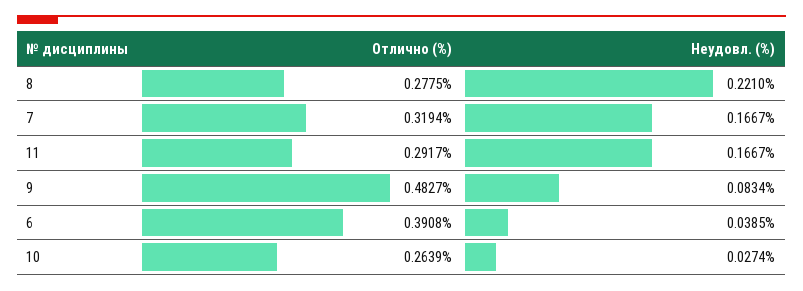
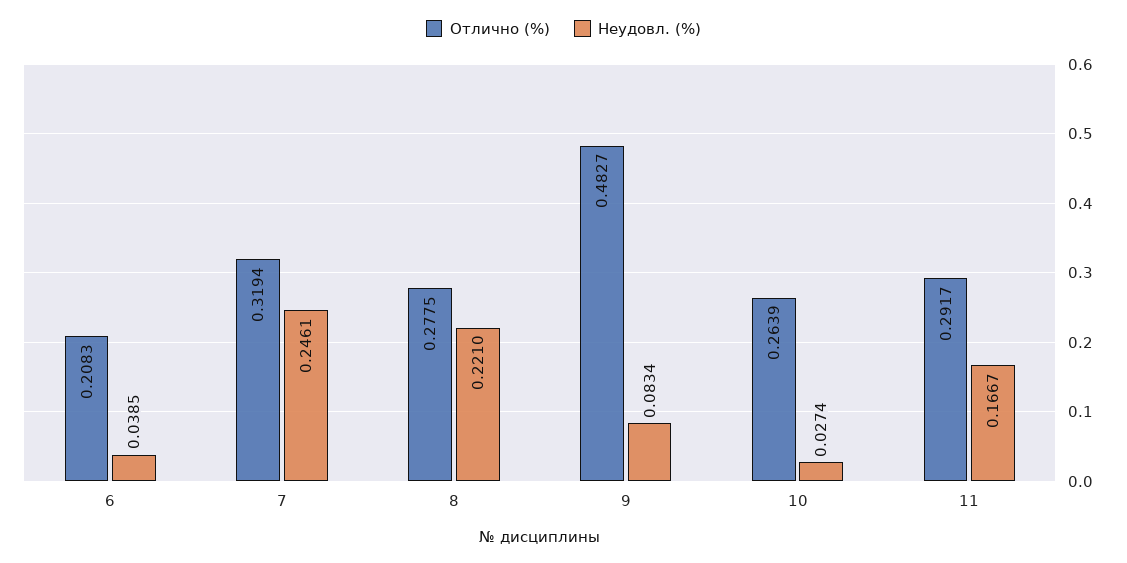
Неудовл. (%), 7: 0.1667 -> 0.2461
Отлично (%), 6: 0.3908 -> 0.2083

